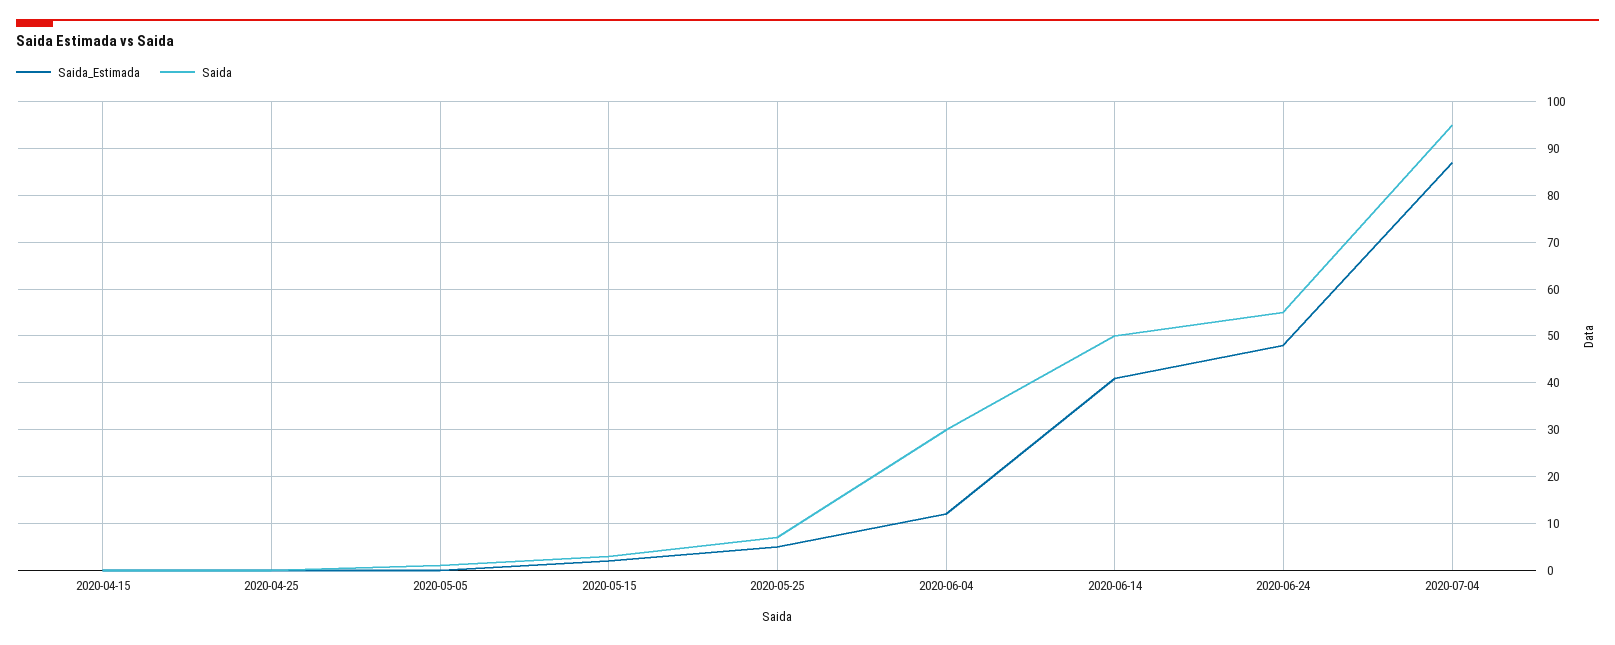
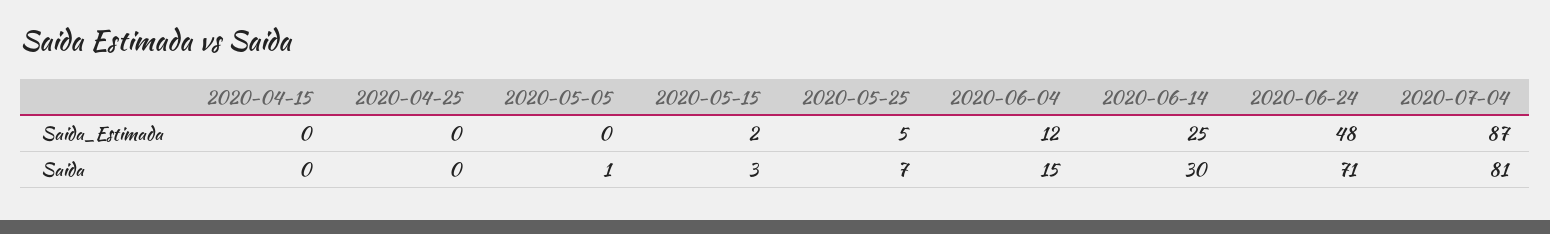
Saida, 2020-06-04: 30 -> 15
Saida_Estimada, 2020-06-14: 40 -> 25
Saida, 2020-06-14: 50 -> 30
Saida, 2020-06-24: 55 -> 71
Saida, 2020-07-04: 95 -> 81

